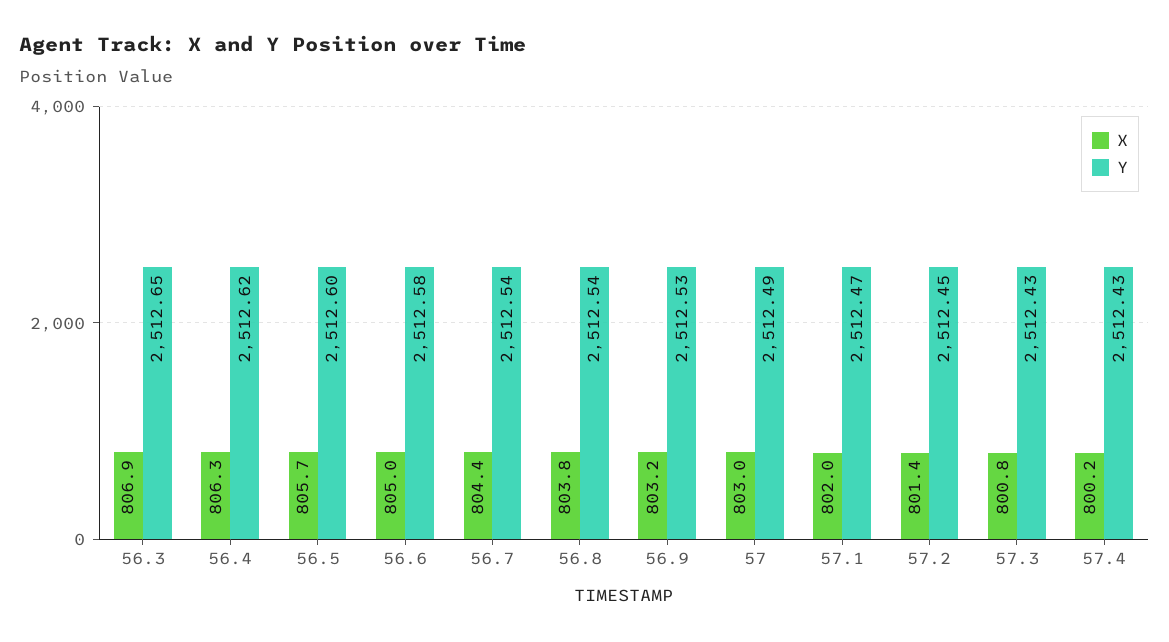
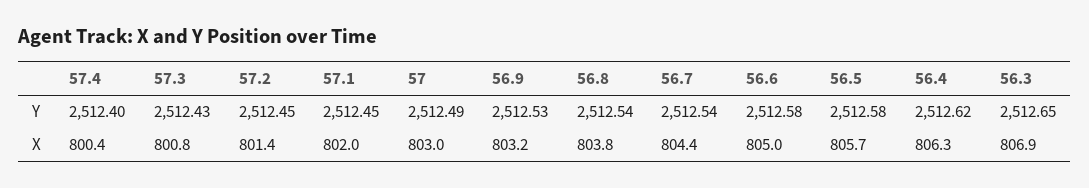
Y, 56.5: 2512.6 -> 2512.58
Y, 57.1: 2512.47 -> 2512.45
X, 57.4: 800.2 -> 800.4
Y, 57.4: 2512.43 -> 2512.4

